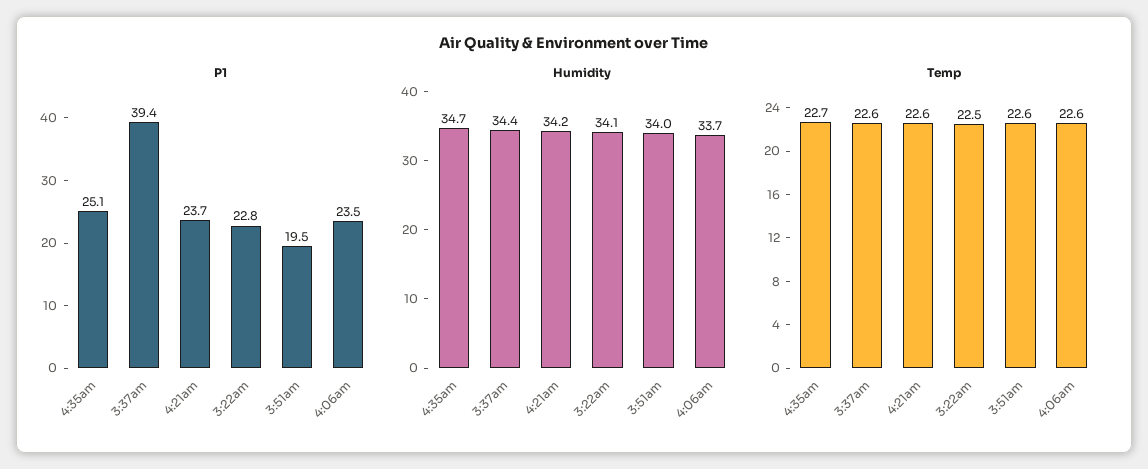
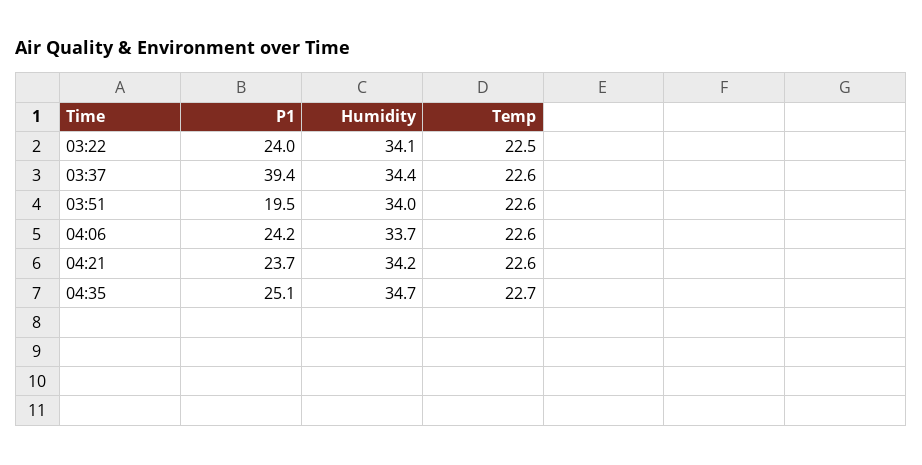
P1, 3:22am: 22.8 -> 24
P1, 4:06am: 23.5 -> 24.2

